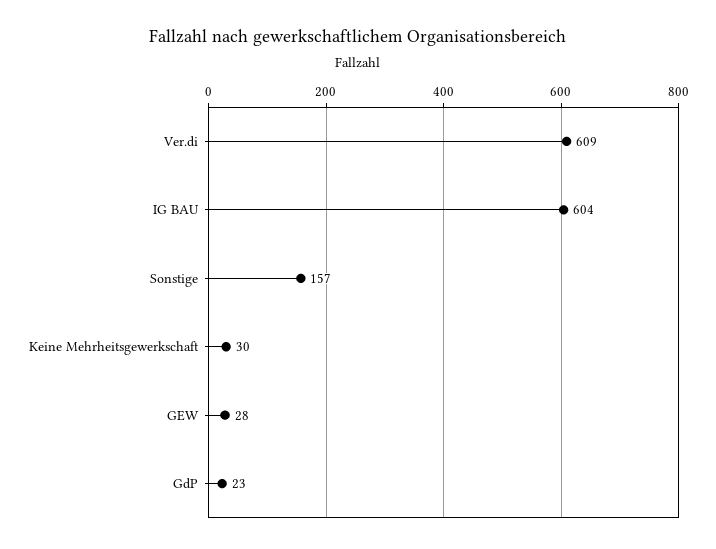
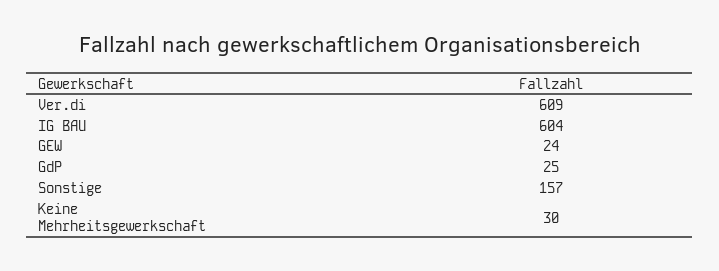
GEW: 28 -> 24
GdP: 23 -> 25

